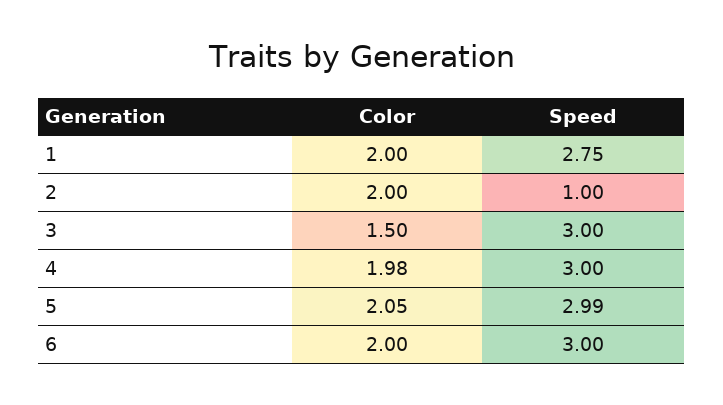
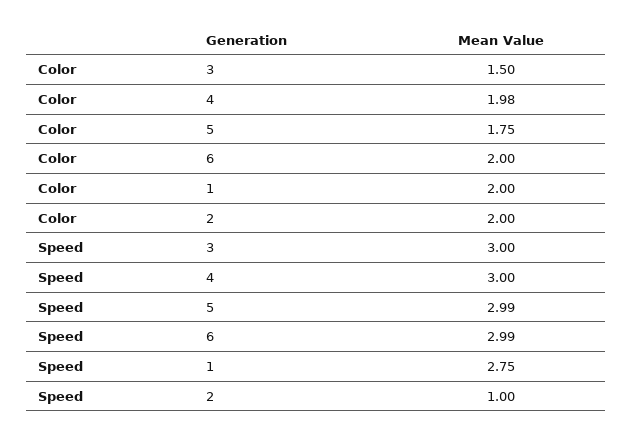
Color, 5: 2.05 -> 1.75
Speed, 6: 3 -> 2.99

